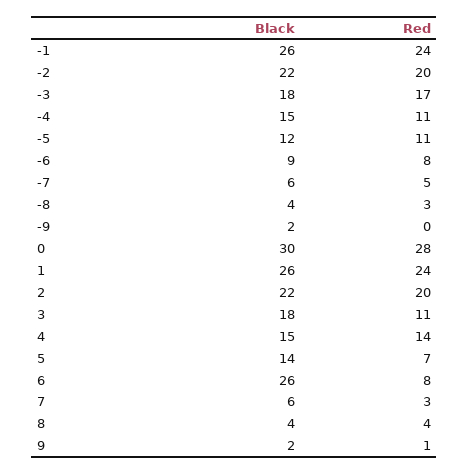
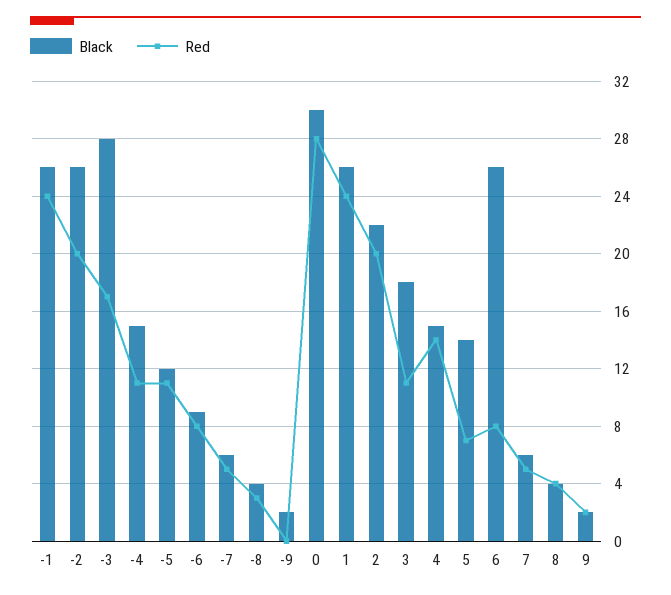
Black, -2: 22 -> 26
Black, -3: 18 -> 28
Red, 7: 3 -> 5
Red, 9: 1 -> 2

